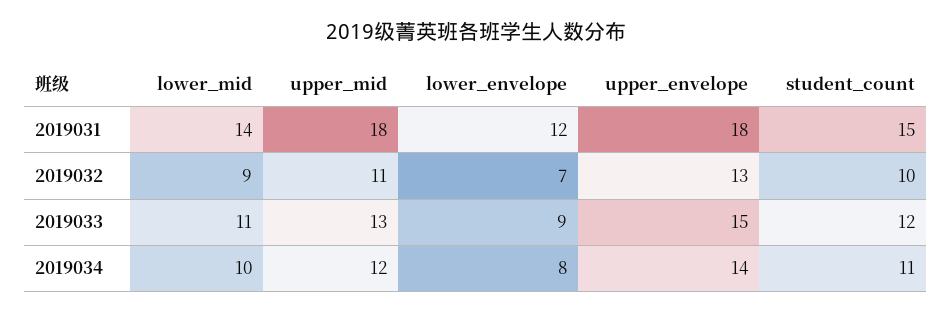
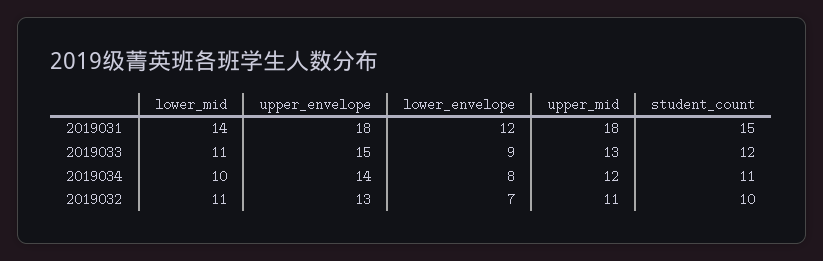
lower_mid, 2019032: 9 -> 11

